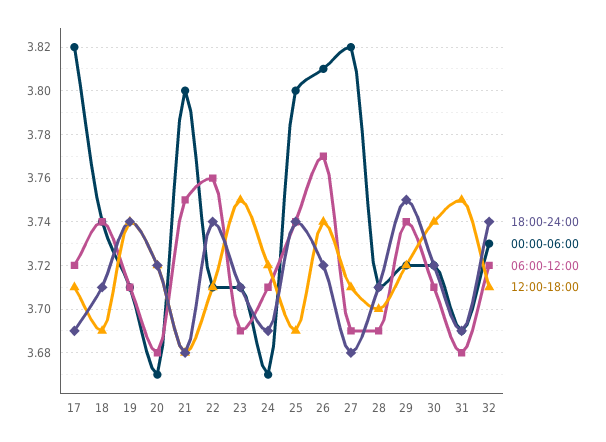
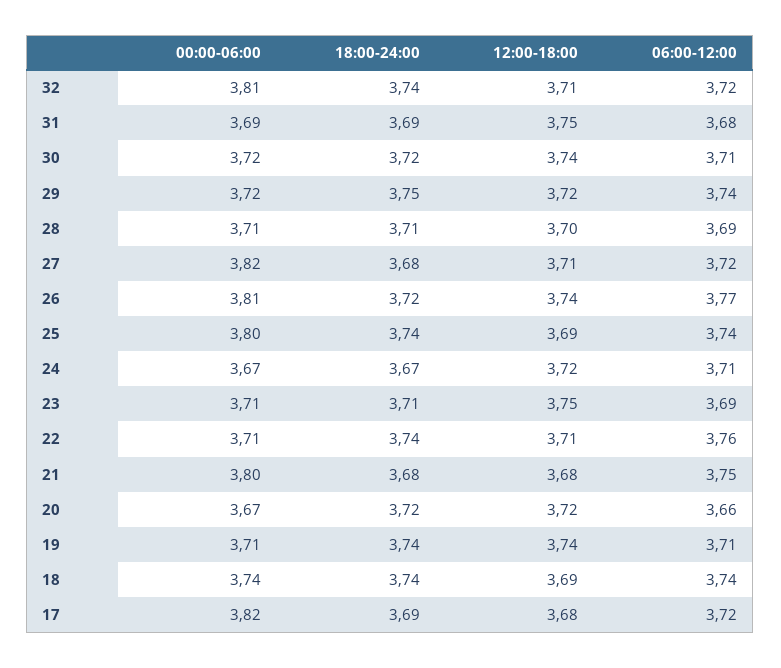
12:00-18:00, 17: 3.71 -> 3.68
18:00-24:00, 18: 3.71 -> 3.74
06:00-12:00, 20: 3.68 -> 3.66
18:00-24:00, 24: 3.69 -> 3.67
06:00-12:00, 27: 3.69 -> 3.72
00:00-06:00, 32: 3.73 -> 3.81

